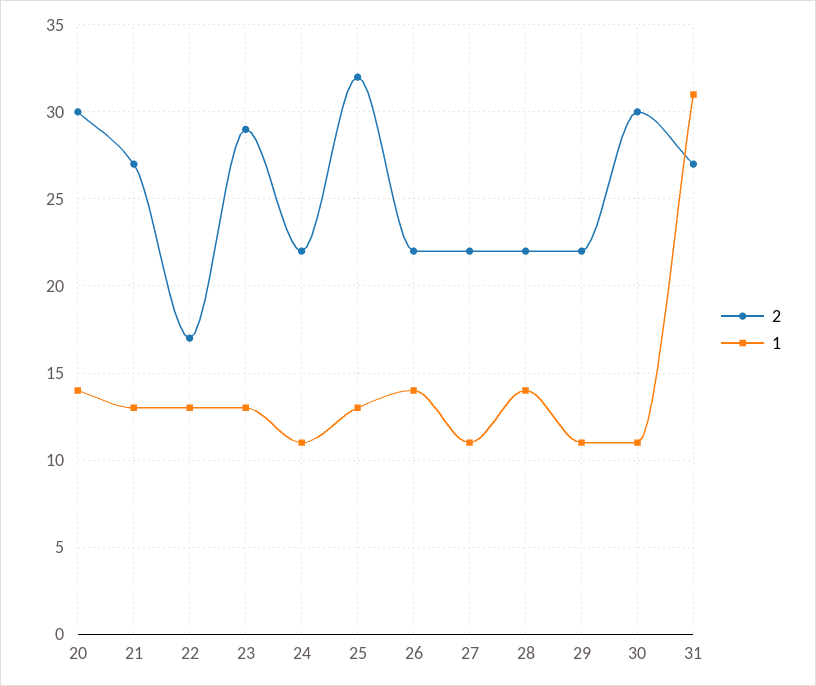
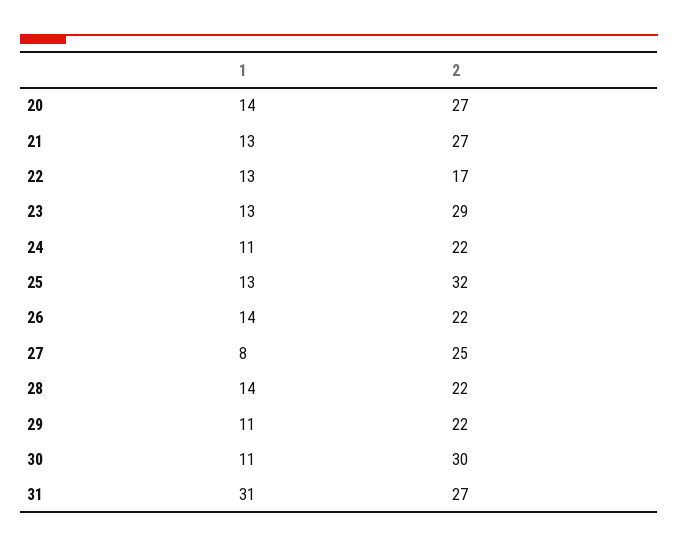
2, 20: 30 -> 27
2, 27: 22 -> 25
1, 27: 11 -> 8

